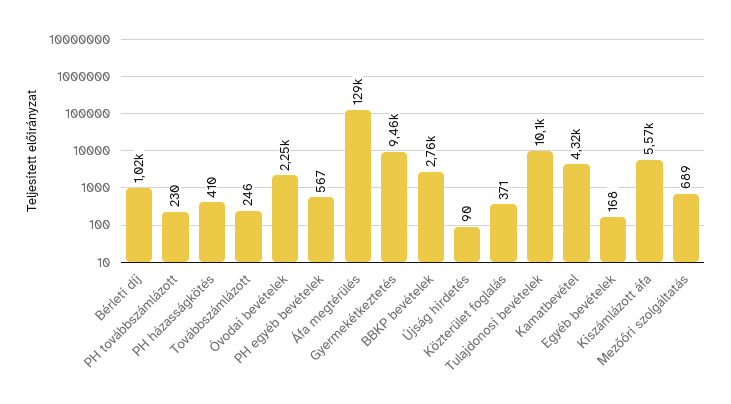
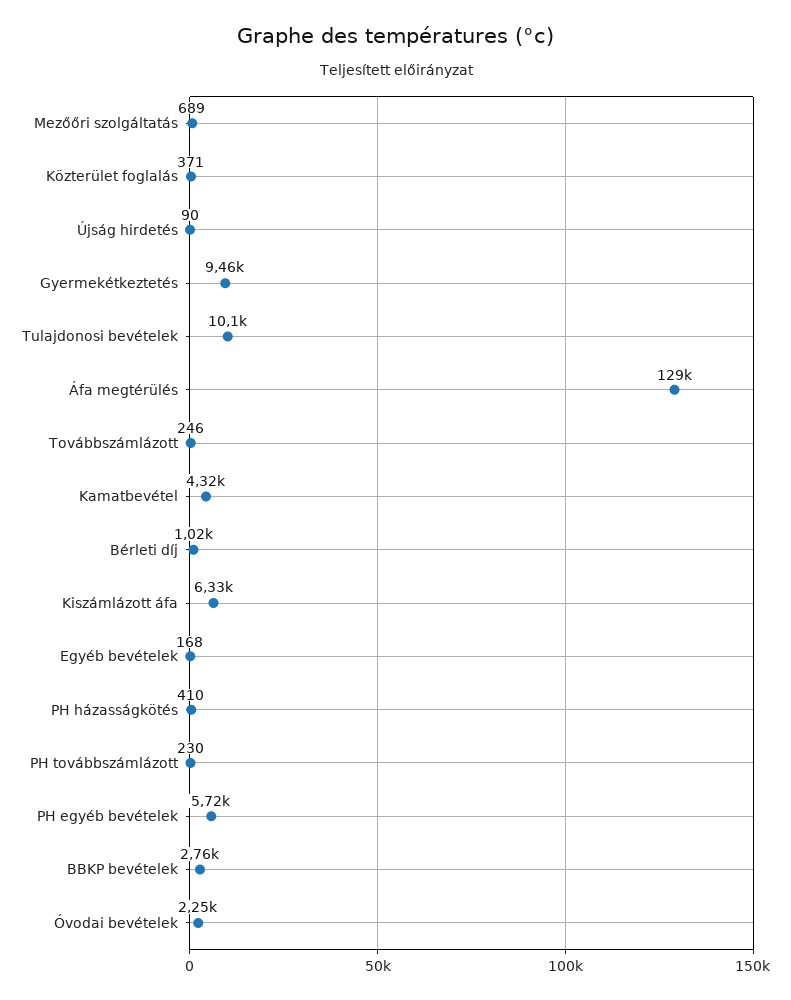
PH egyéb bevételek: 567 -> 5720
Kiszámlázott áfa: 5570 -> 6330

